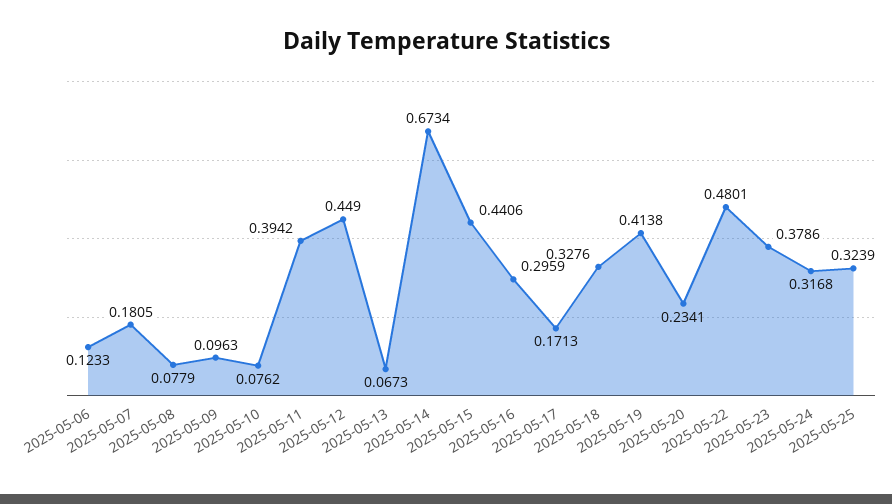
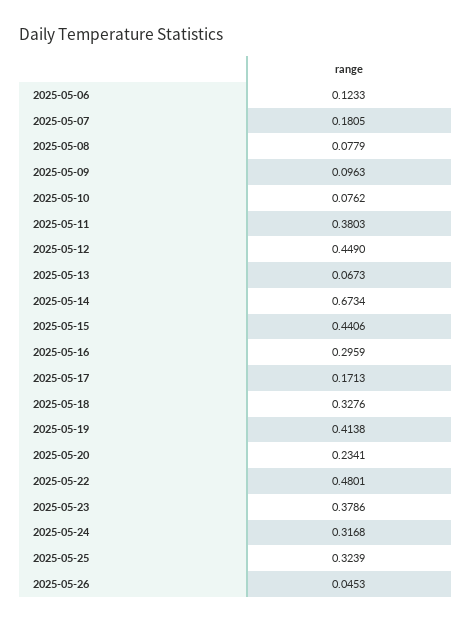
2025-05-11: 0.3942 -> 0.3803
2025-05-26: none -> 0.0453

